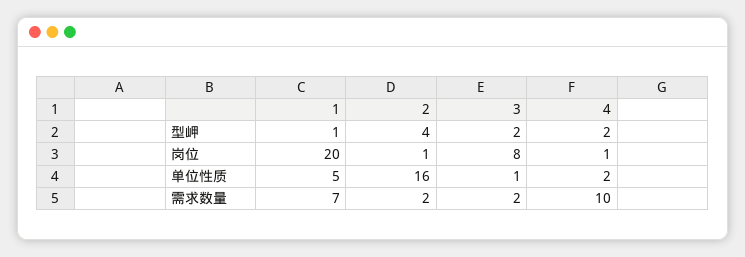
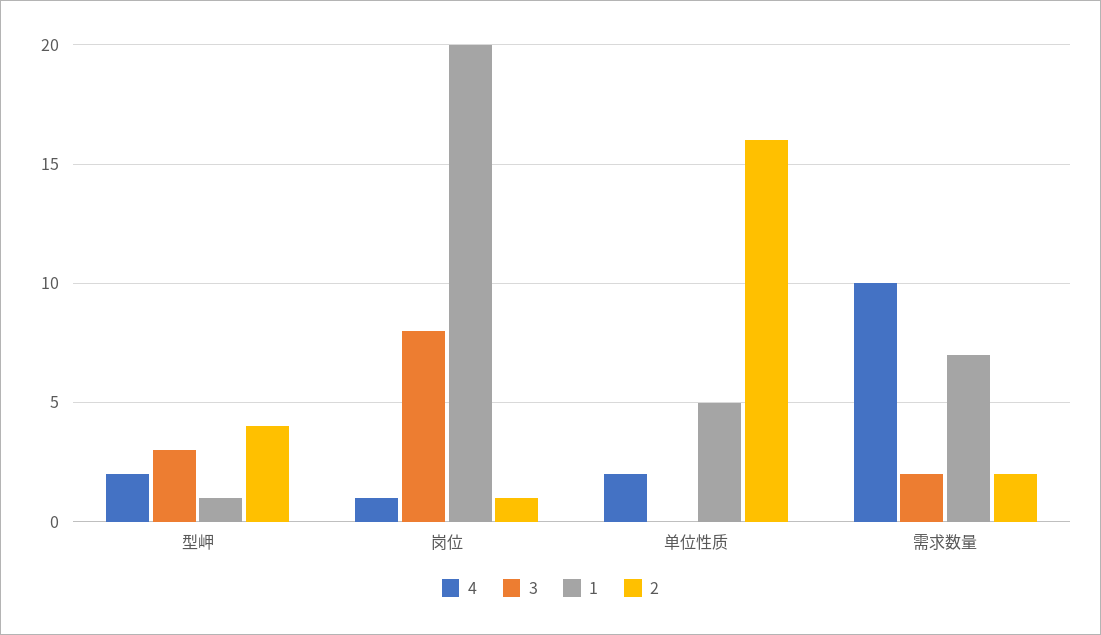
3, 型岬: 2 -> 3
3, 单位性质: 1 -> 0

